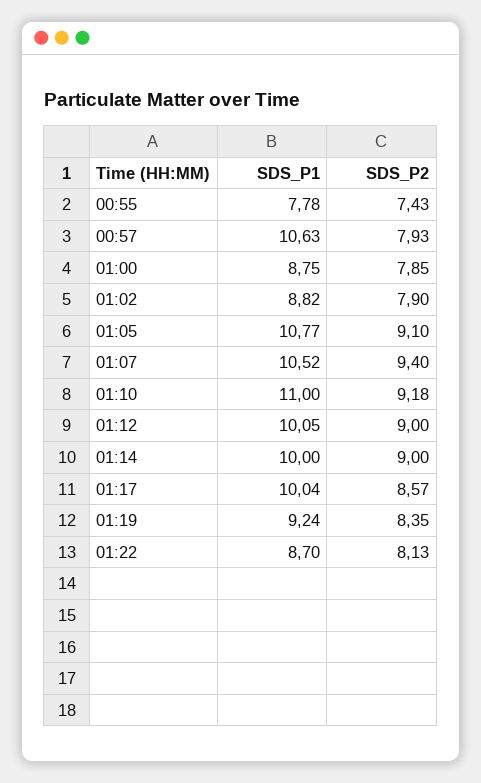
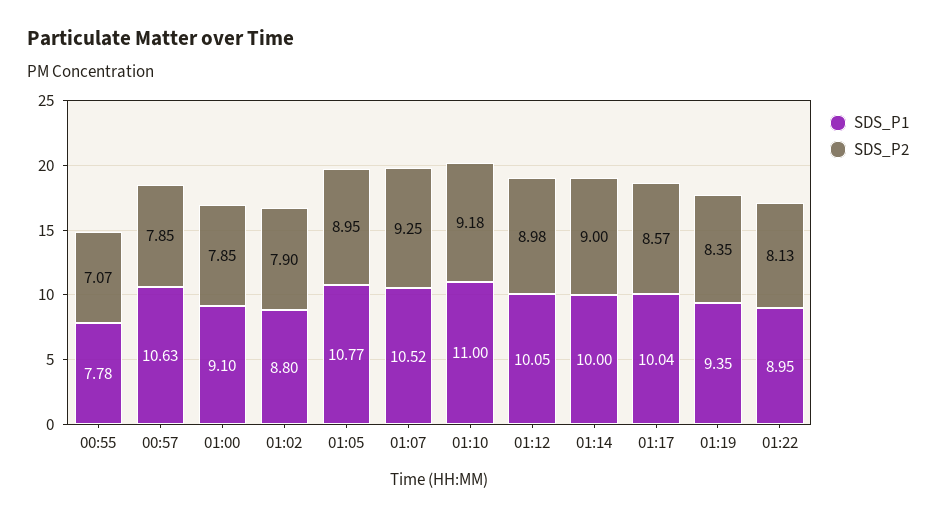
SDS_P2, 00:55: 7.43 -> 7.07
SDS_P2, 00:57: 7.93 -> 7.85
SDS_P1, 01:00: 8.75 -> 9.1
SDS_P1, 01:02: 8.82 -> 8.8
SDS_P2, 01:05: 9.1 -> 8.95
SDS_P2, 01:07: 9.4 -> 9.25
SDS_P2, 01:12: 9 -> 8.98
SDS_P1, 01:19: 9.24 -> 9.35
SDS_P1, 01:22: 8.7 -> 8.95

